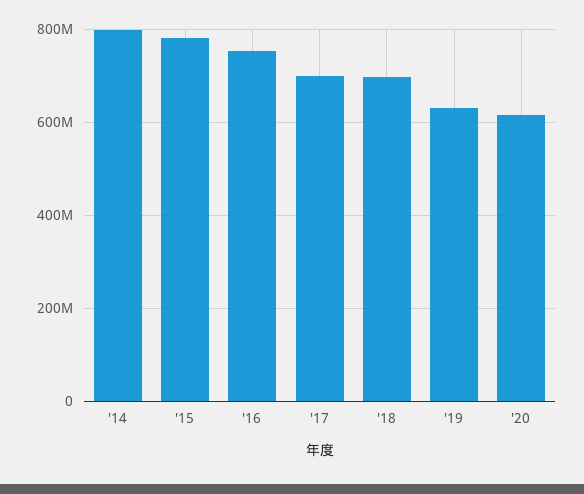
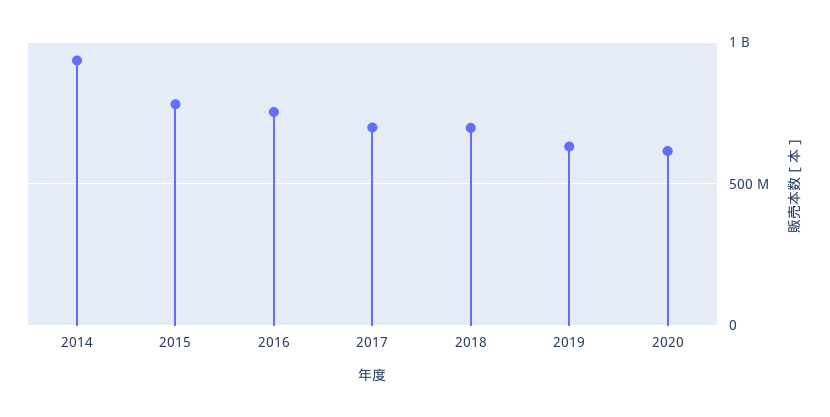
'14: 800000000 -> 950000000

